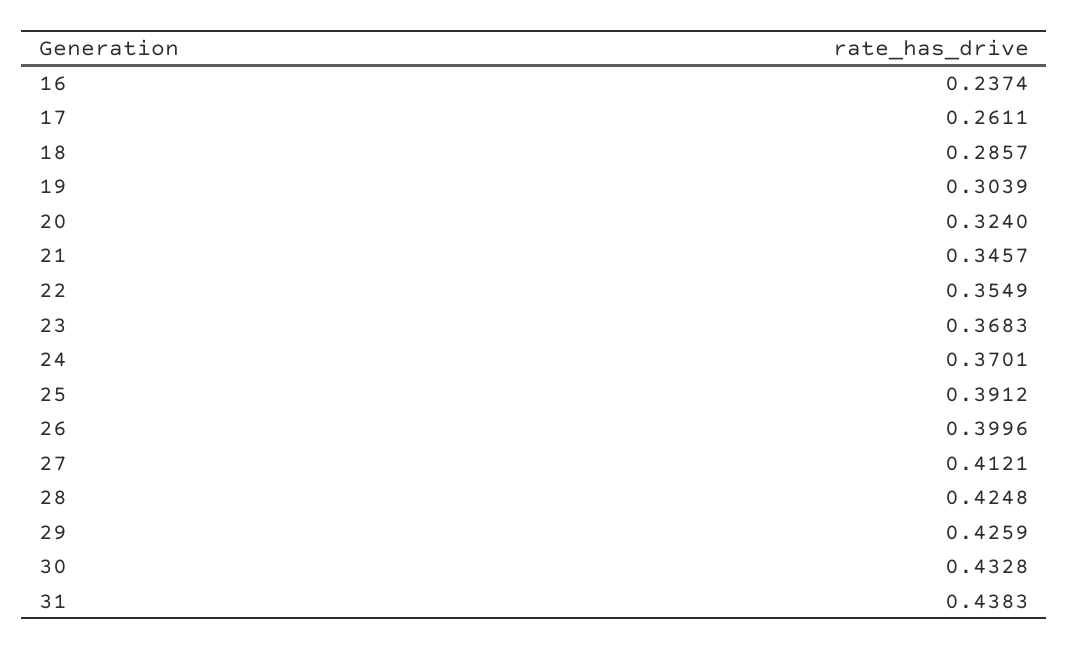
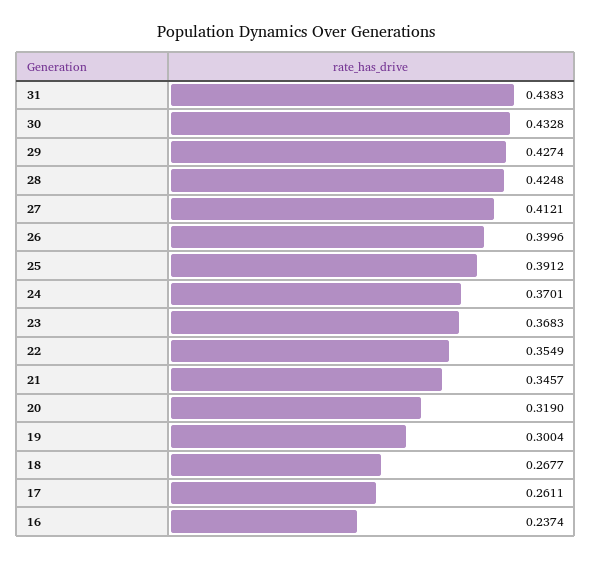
18: 0.2857 -> 0.2677
19: 0.3039 -> 0.3004
20: 0.324 -> 0.319
29: 0.4259 -> 0.4274

